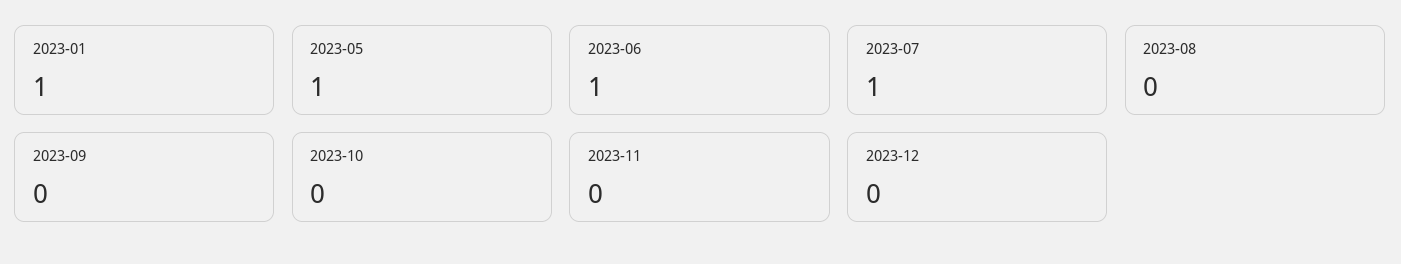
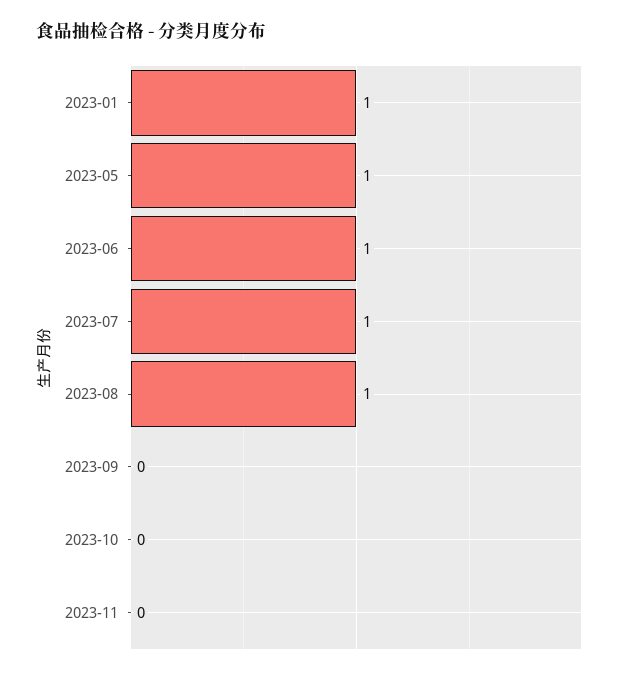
2023-08: 0 -> 1
2023-12: 0 -> none

